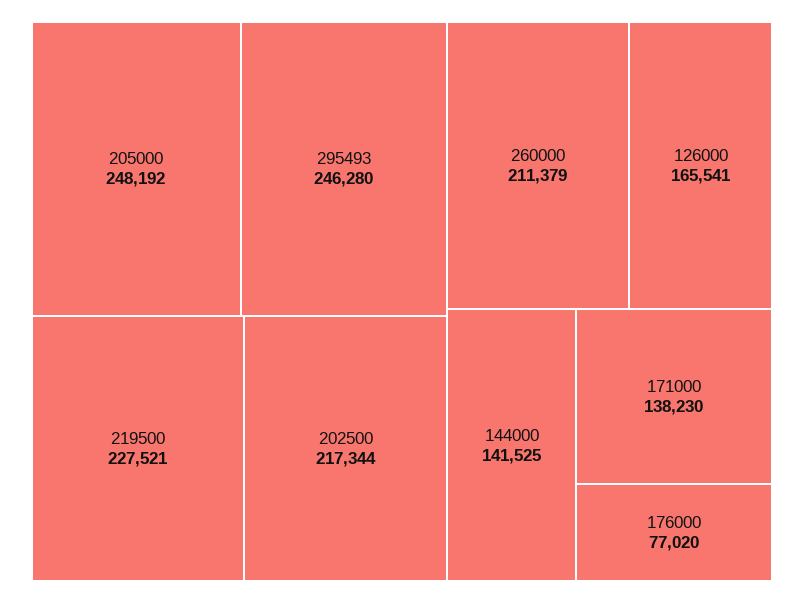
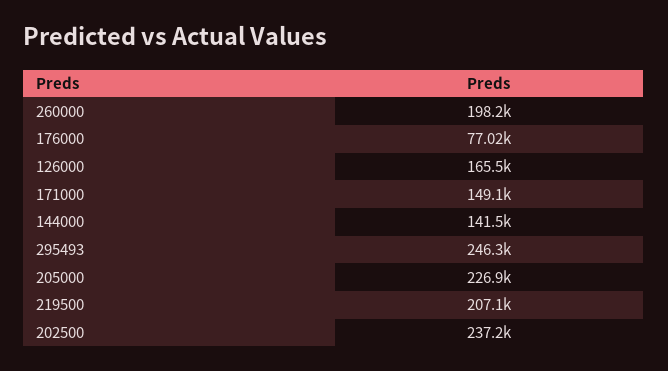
205000: 248192 -> 226900
219500: 227521 -> 207100
202500: 217344 -> 237200
260000: 211379 -> 198200
171000: 138230 -> 149100

